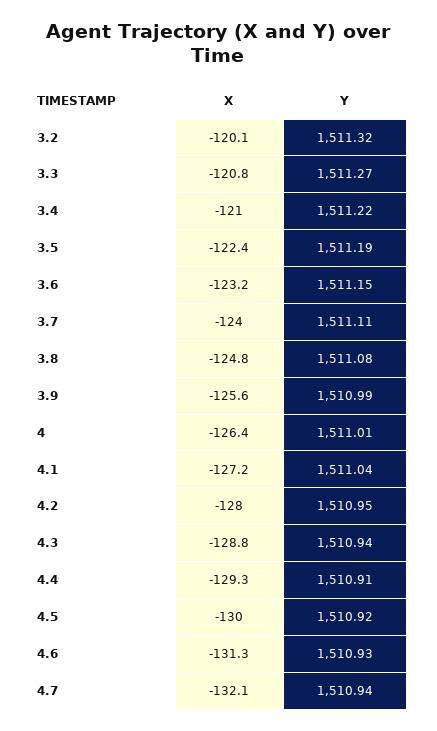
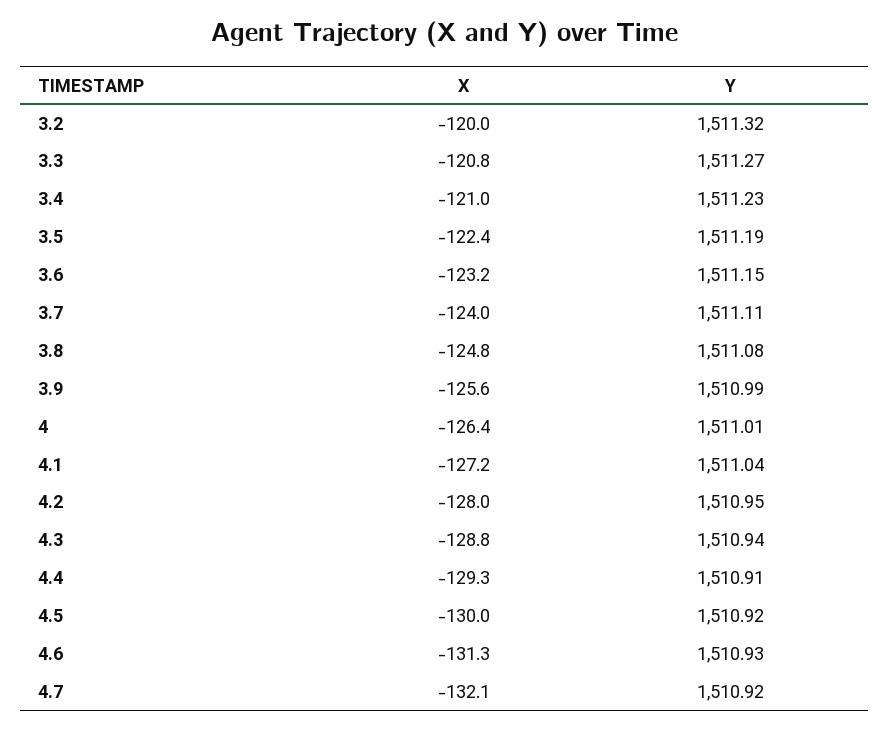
X, 3.2: -120.1 -> -120
Y, 3.4: 1511.22 -> 1511.23
Y, 4.7: 1510.94 -> 1510.92

